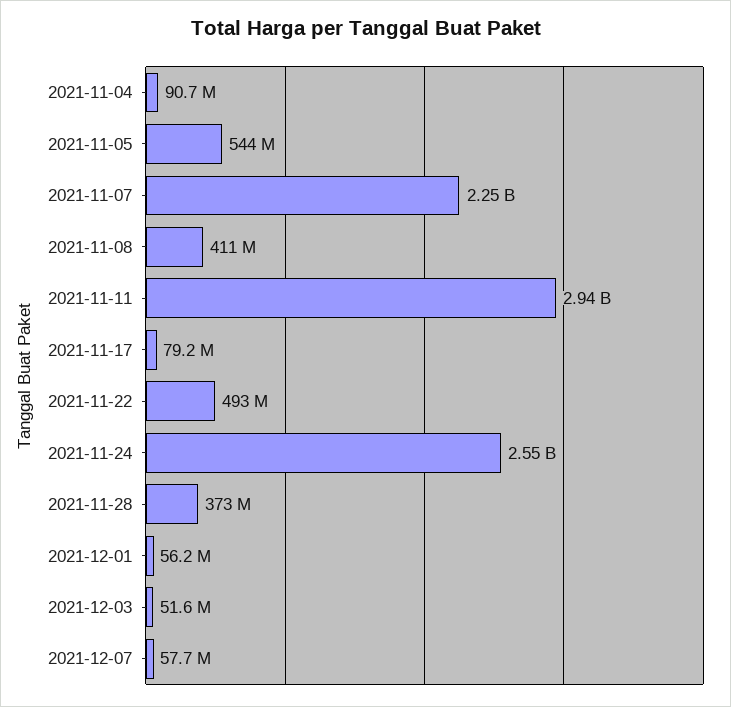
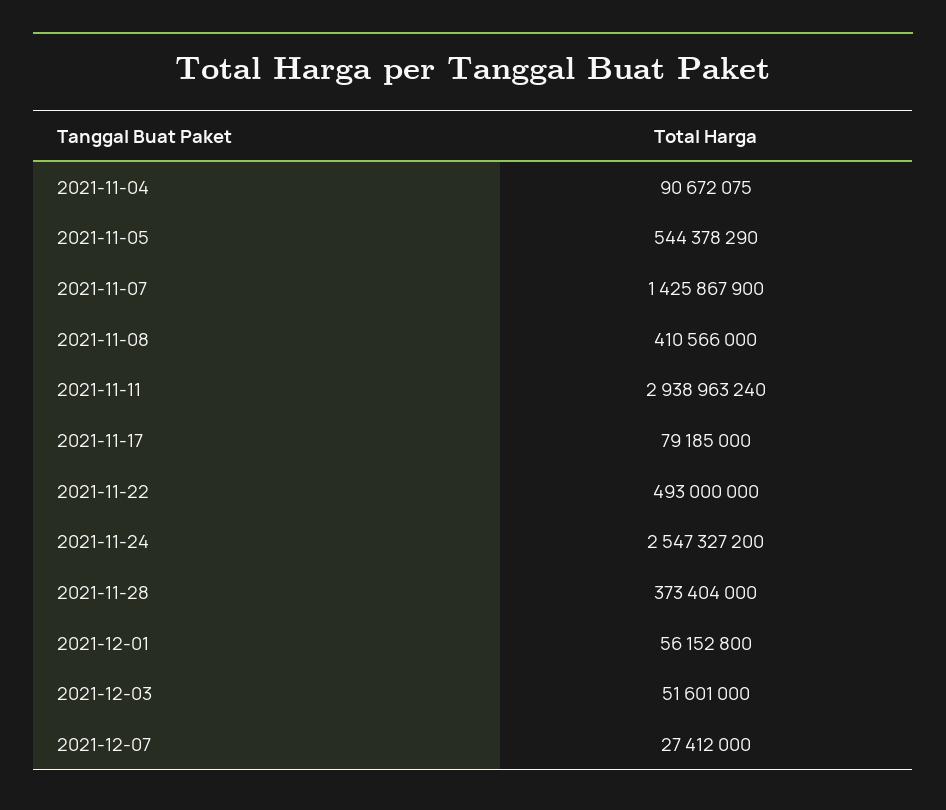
2021-11-07: 2250000000 -> 1425867900
2021-12-07: 57700000 -> 27412000

